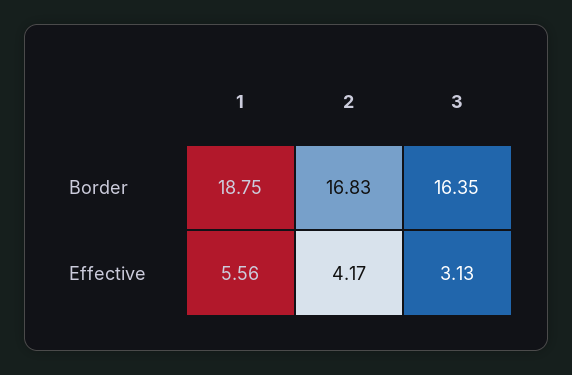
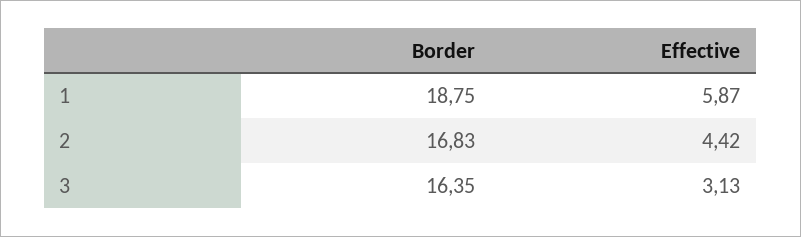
1, Effective: 5.56 -> 5.87
2, Effective: 4.17 -> 4.42

